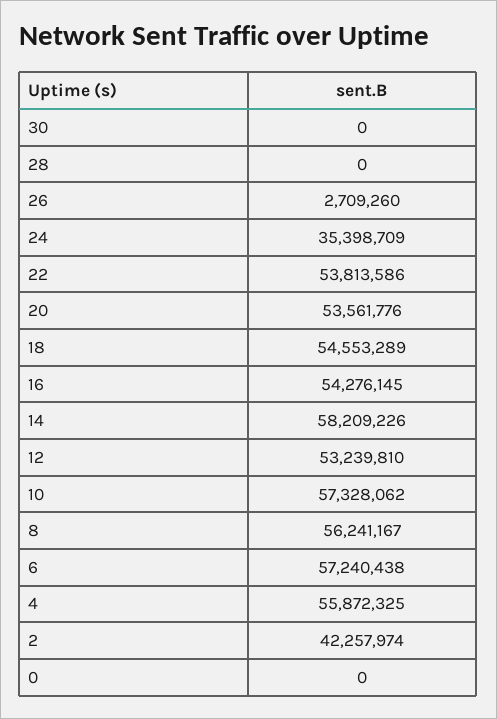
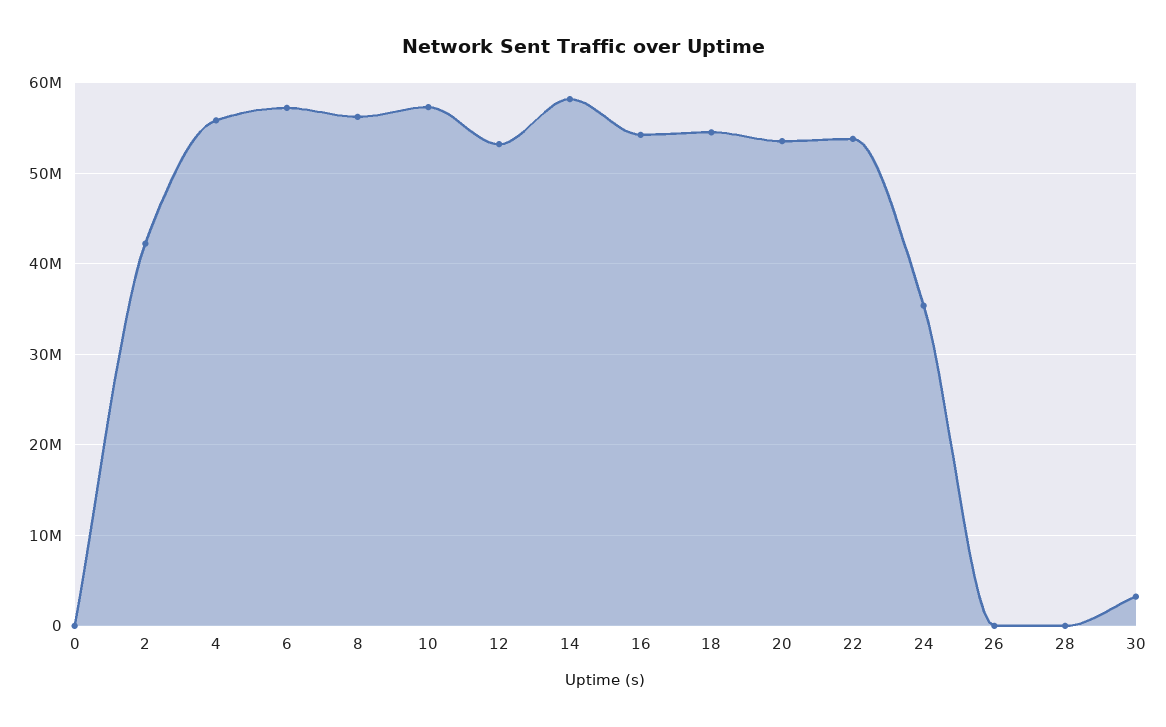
30: 0 -> 3000000
26: 2709260 -> 0

